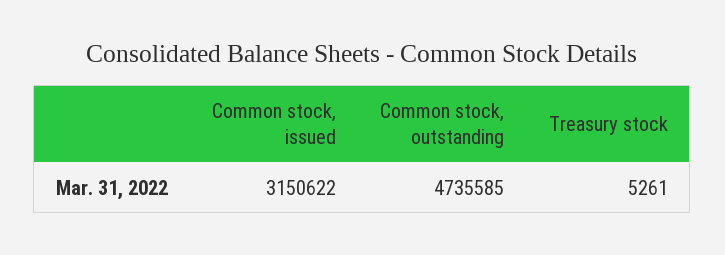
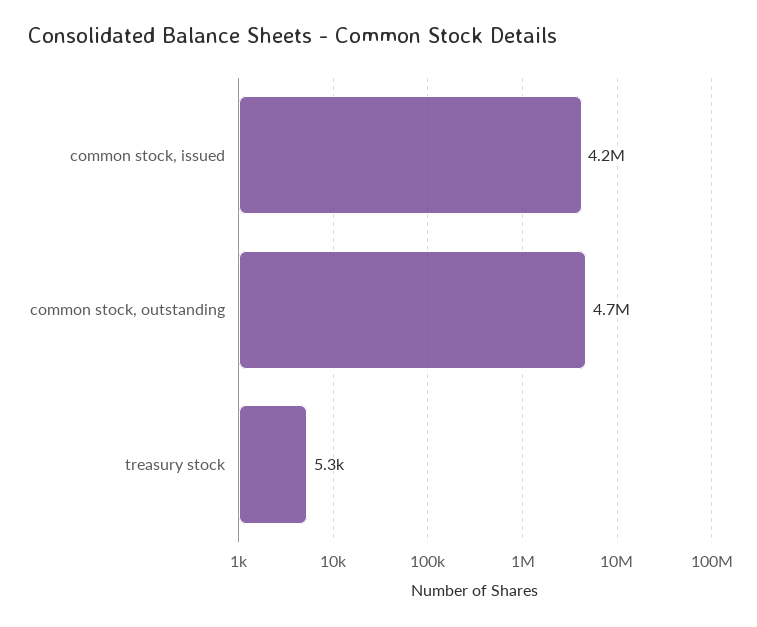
Common stock, issued: 3150622 -> 4200000

